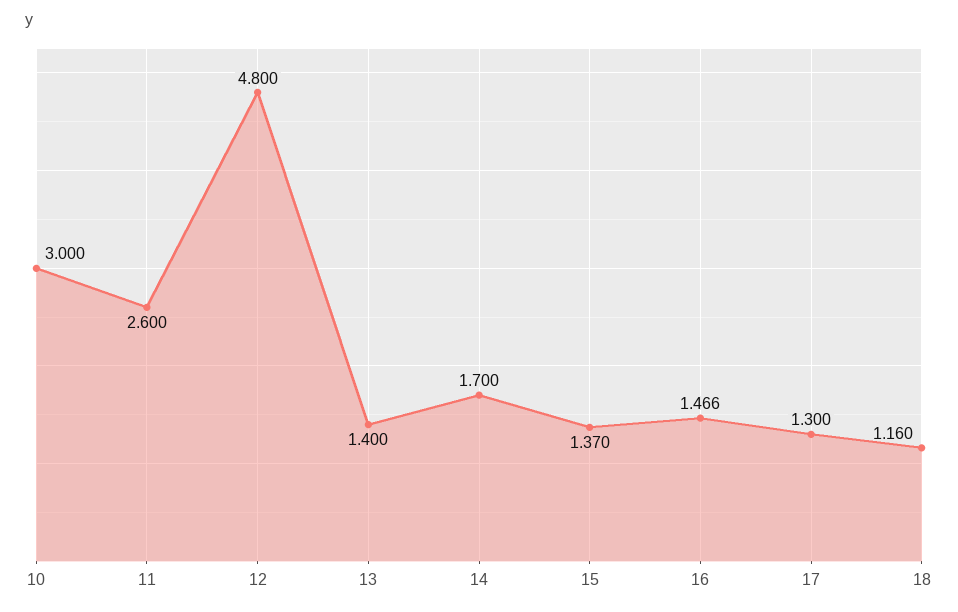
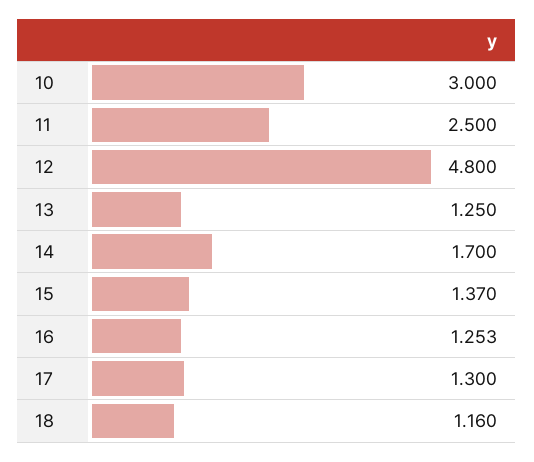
11: 2.6 -> 2.5
13: 1.4 -> 1.25
16: 1.466 -> 1.253

